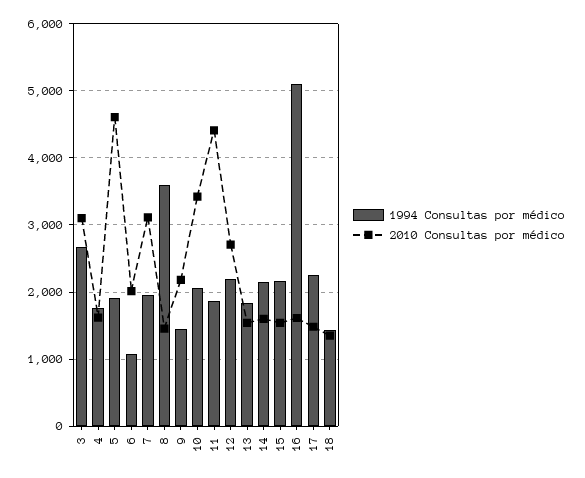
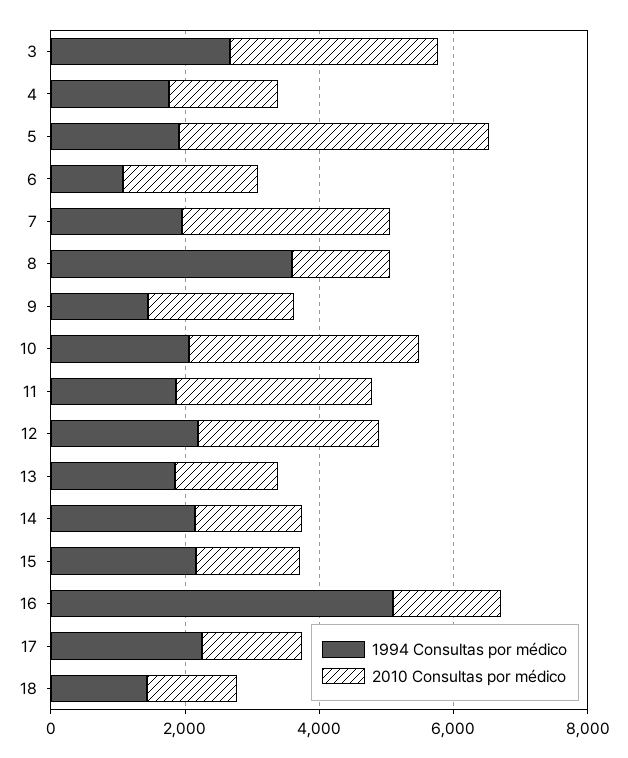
2010 Consultas por médico, 11: 4400 -> 3000

